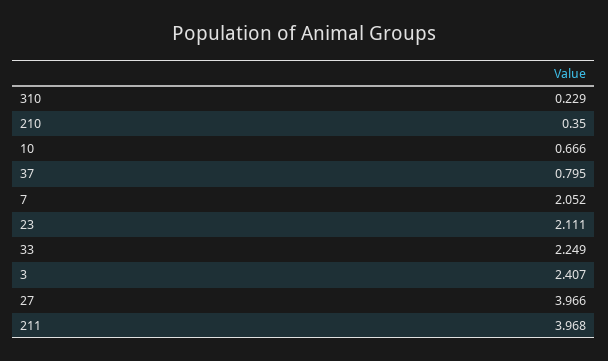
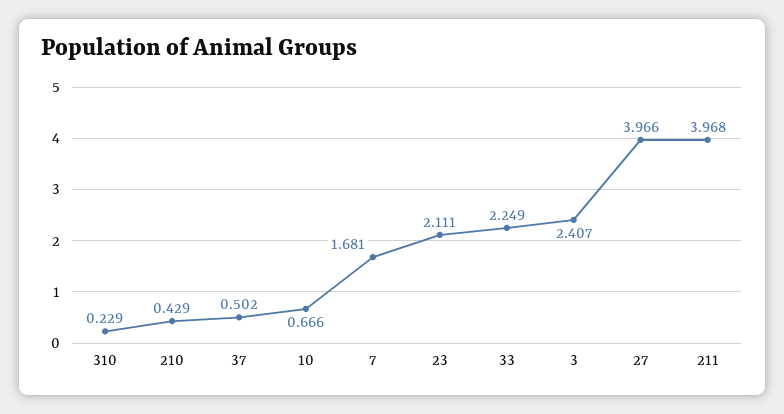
210: 0.35 -> 0.429
37: 0.795 -> 0.502
7: 2.052 -> 1.681

